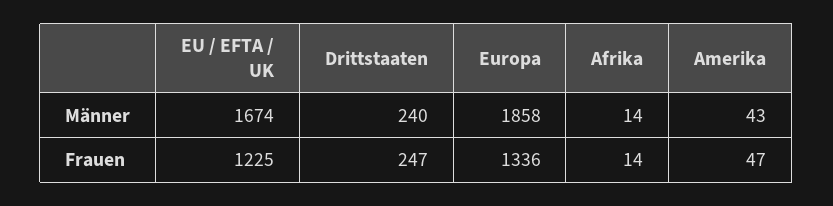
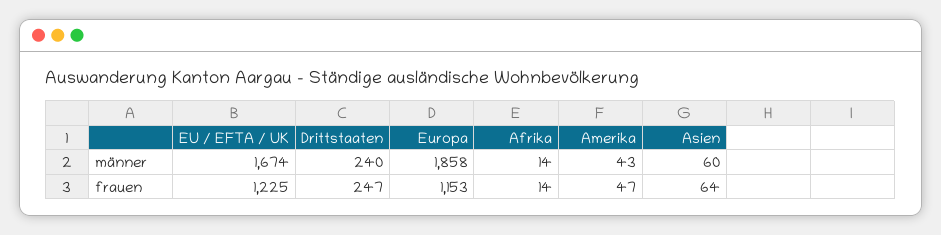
Europa, Frauen: 1336 -> 1153
Asien, Männer: none -> 60
Asien, Frauen: none -> 64

